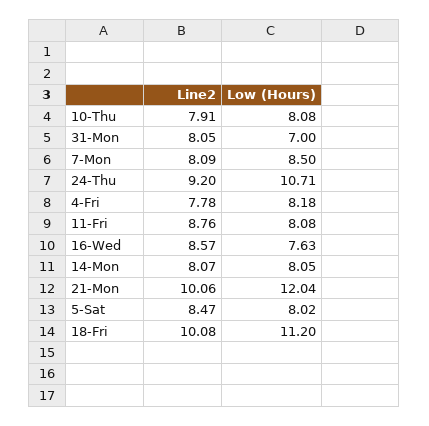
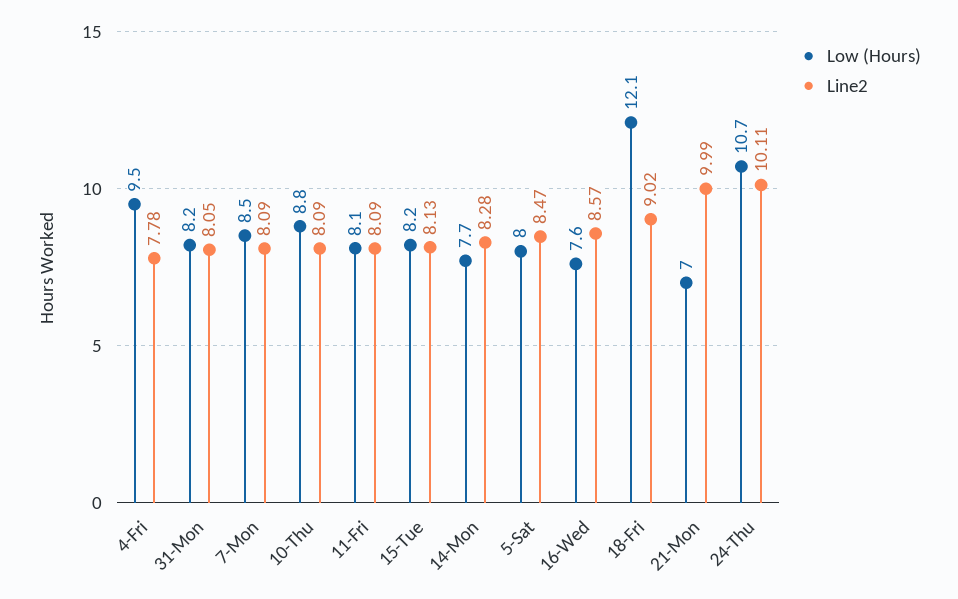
Line2, 10-Thu: 7.91 -> 8.09
Low (Hours), 10-Thu: 8.08 -> 8.8
Low (Hours), 31-Mon: 7 -> 8.2
Line2, 24-Thu: 9.2 -> 10.11
Low (Hours), 4-Fri: 8.18 -> 9.5
Line2, 11-Fri: 8.76 -> 8.09
Line2, 14-Mon: 8.07 -> 8.28
Low (Hours), 14-Mon: 8.05 -> 7.7
Line2, 21-Mon: 10.06 -> 9.99
Low (Hours), 21-Mon: 12.04 -> 7
Line2, 18-Fri: 10.08 -> 9.02
Low (Hours), 18-Fri: 11.2 -> 12.1
Low (Hours), 15-Tue: none -> 8.2
Line2, 15-Tue: none -> 8.13

